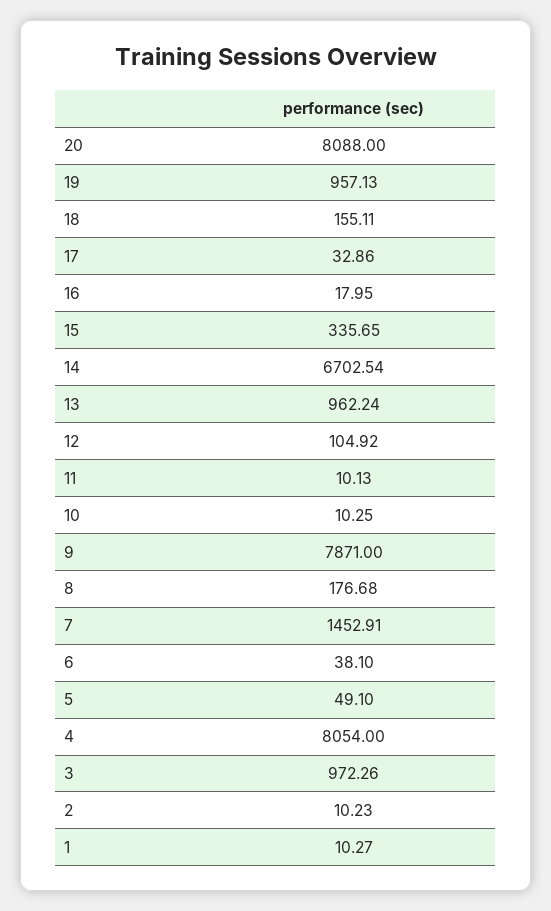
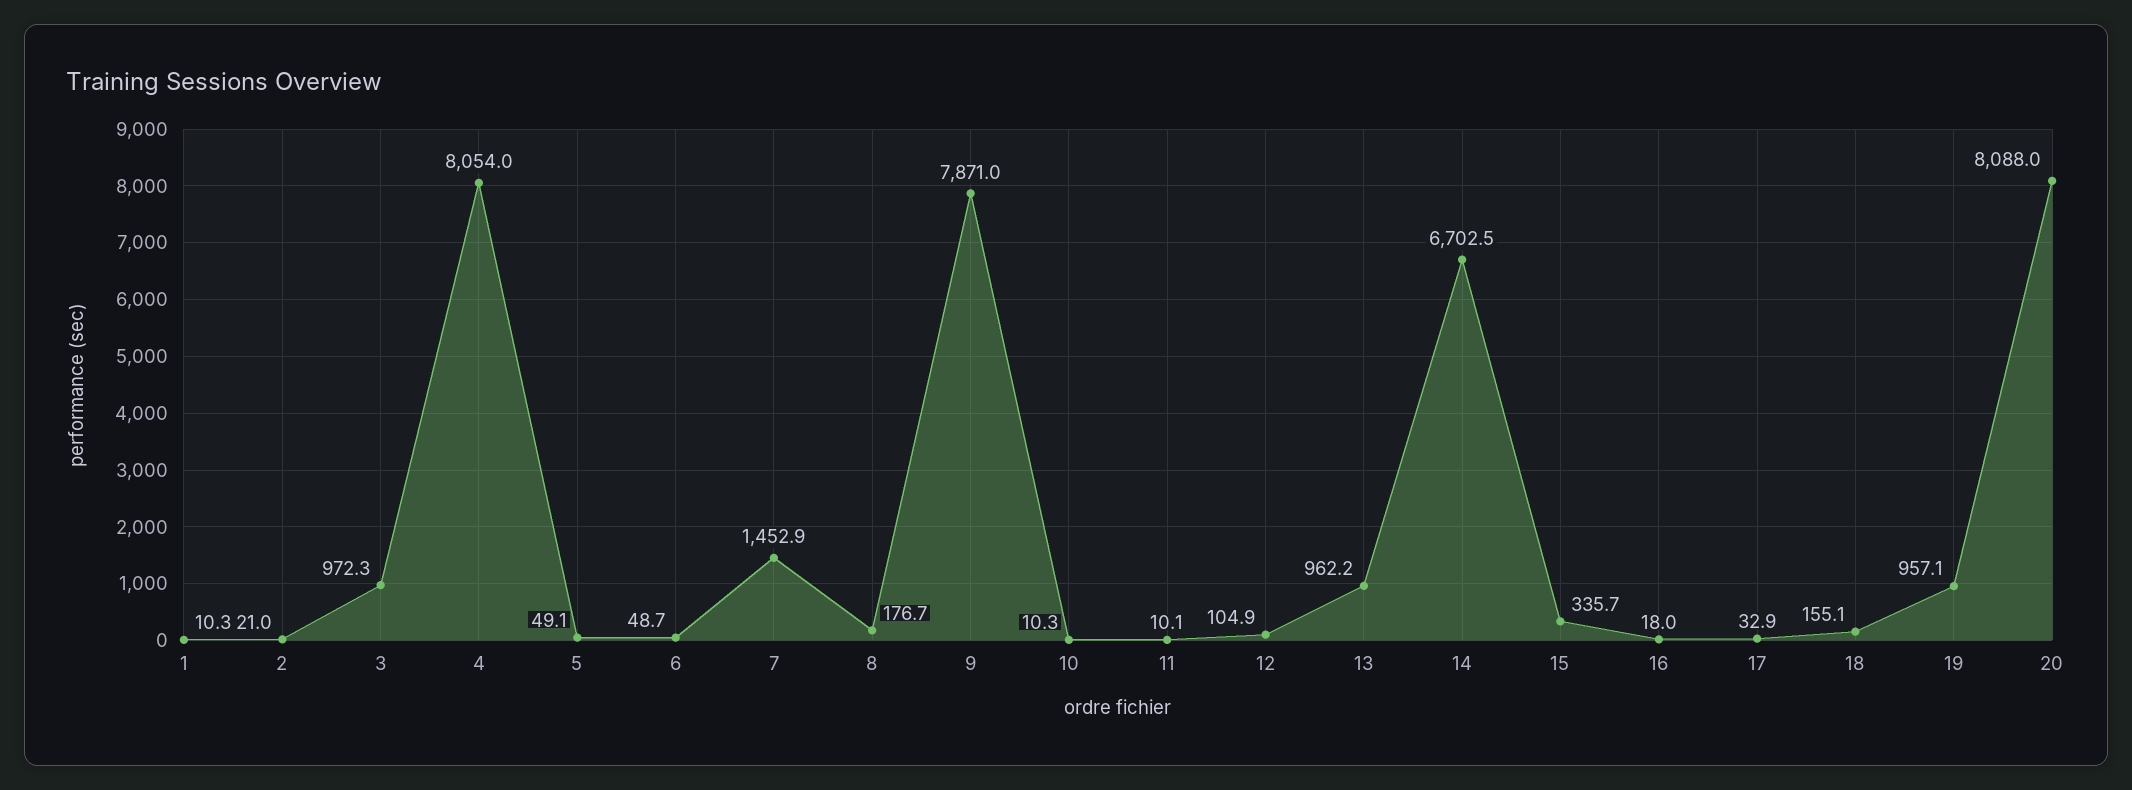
6: 38.1 -> 48.7
2: 10.23 -> 21

